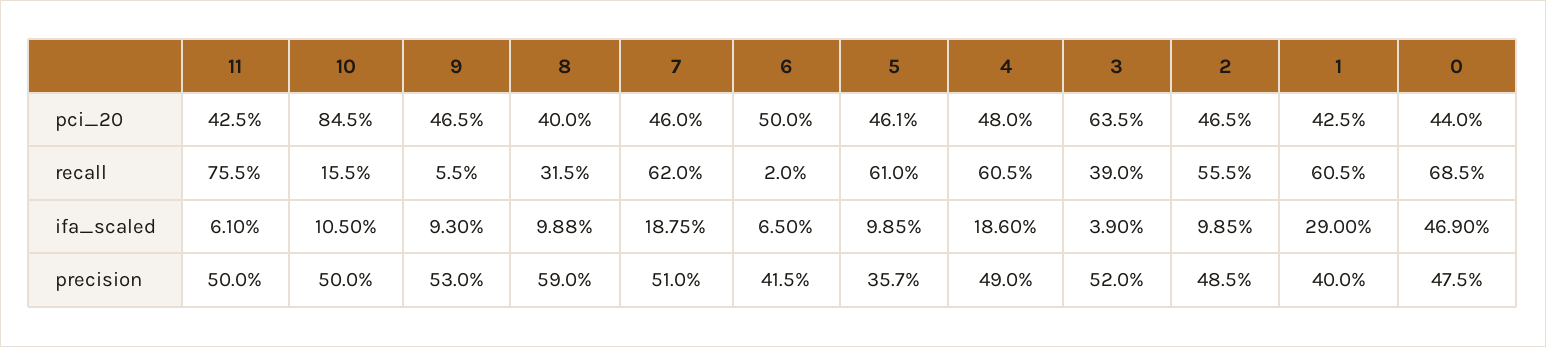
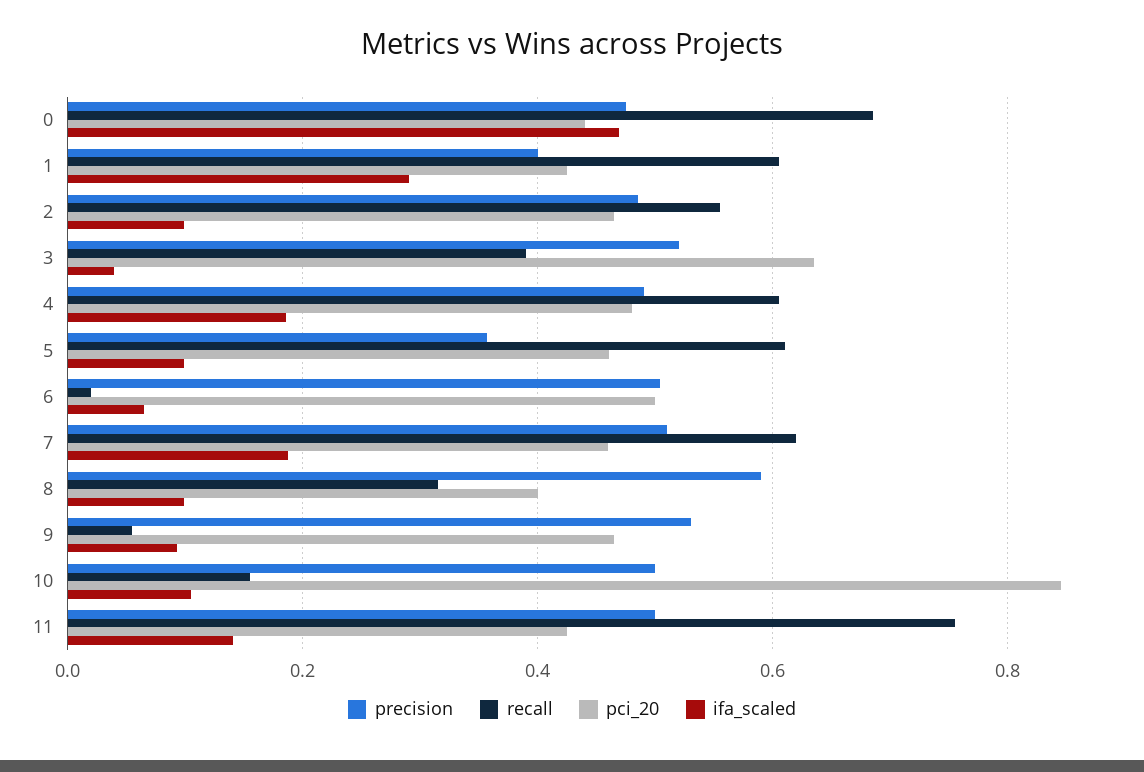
ifa_scaled, 11: 0.061 -> 0.14
precision, 6: 0.415 -> 0.5

